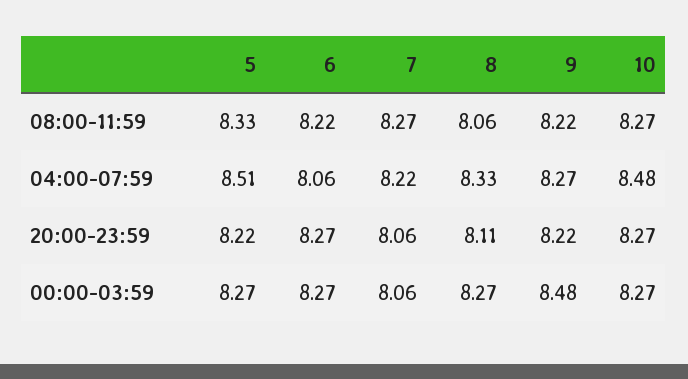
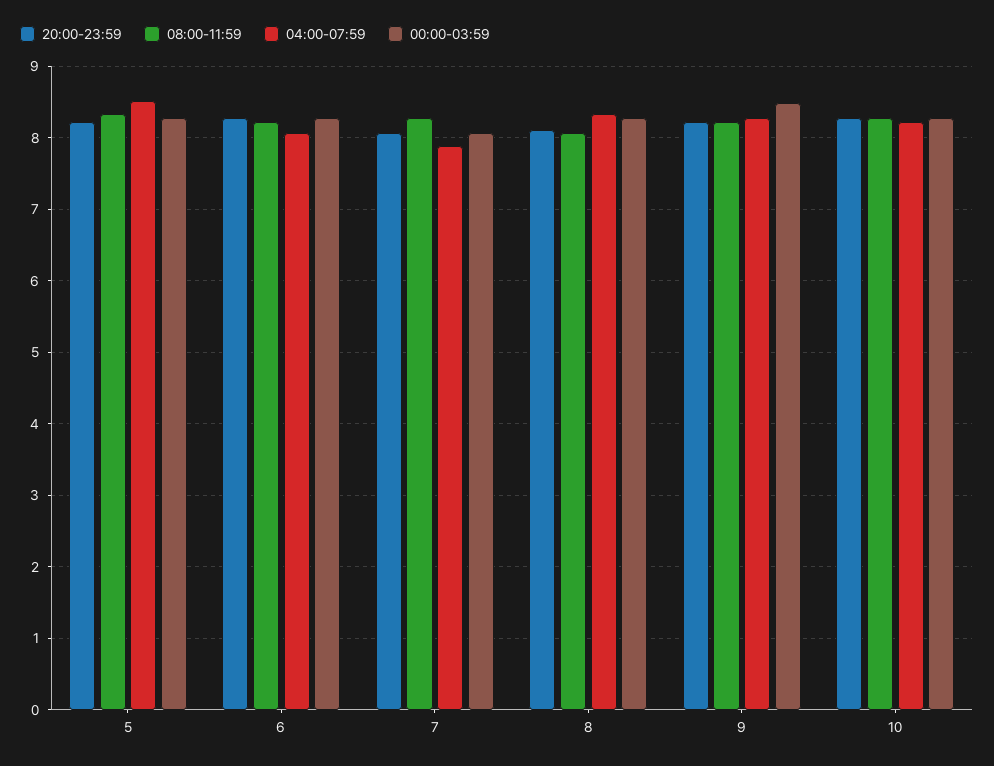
04:00-07:59, 7: 8.22 -> 7.9
04:00-07:59, 10: 8.48 -> 8.2

